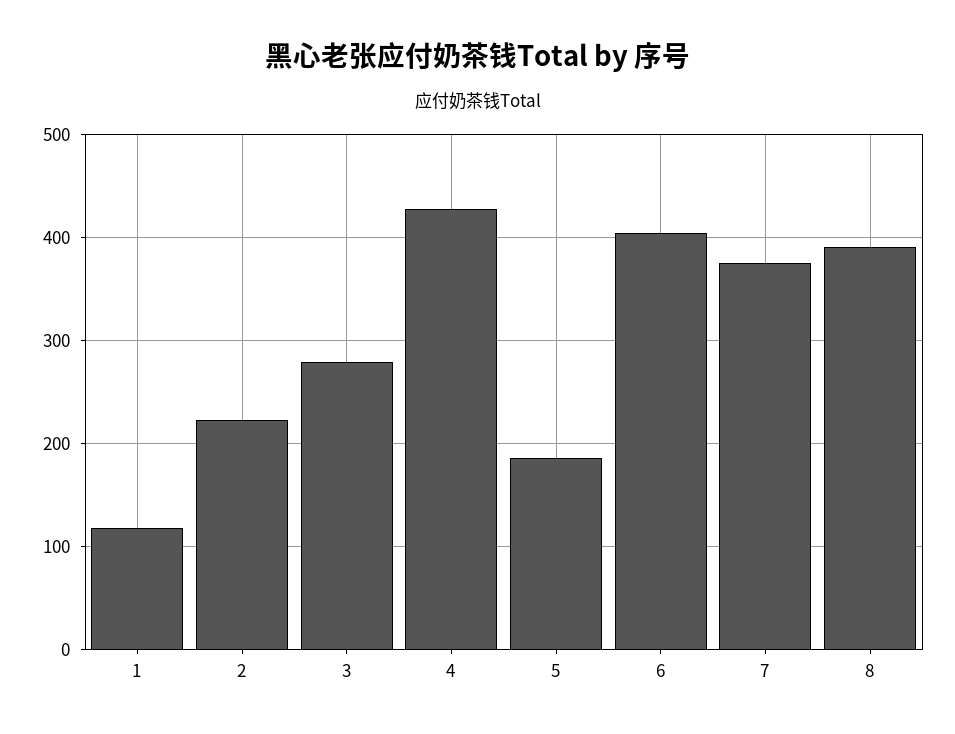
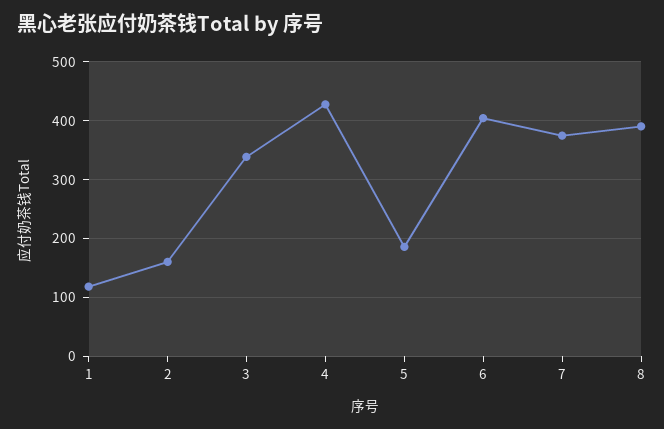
2: 220 -> 160
3: 280 -> 340

